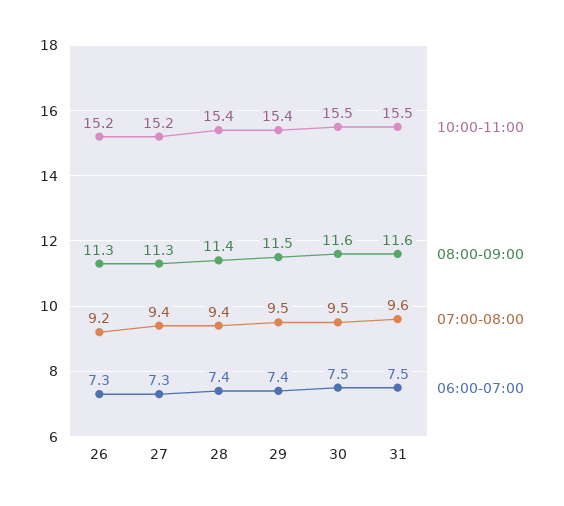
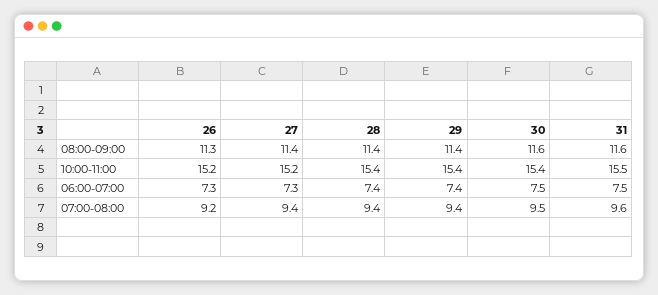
08:00-09:00, 27: 11.3 -> 11.4
08:00-09:00, 29: 11.5 -> 11.4
07:00-08:00, 29: 9.5 -> 9.4
10:00-11:00, 30: 15.5 -> 15.4

